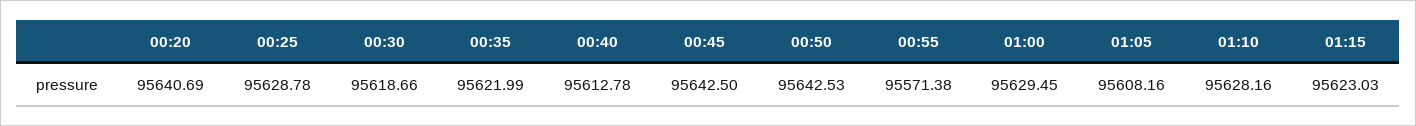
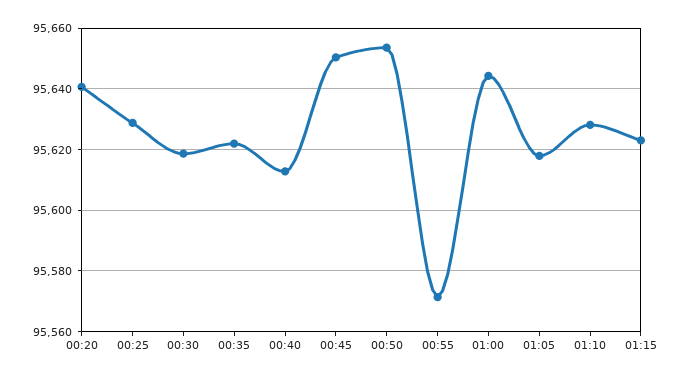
00:45: 95642.5 -> 95650
00:50: 95642.53 -> 95654
01:00: 95629.45 -> 95644
01:05: 95608.16 -> 95618

